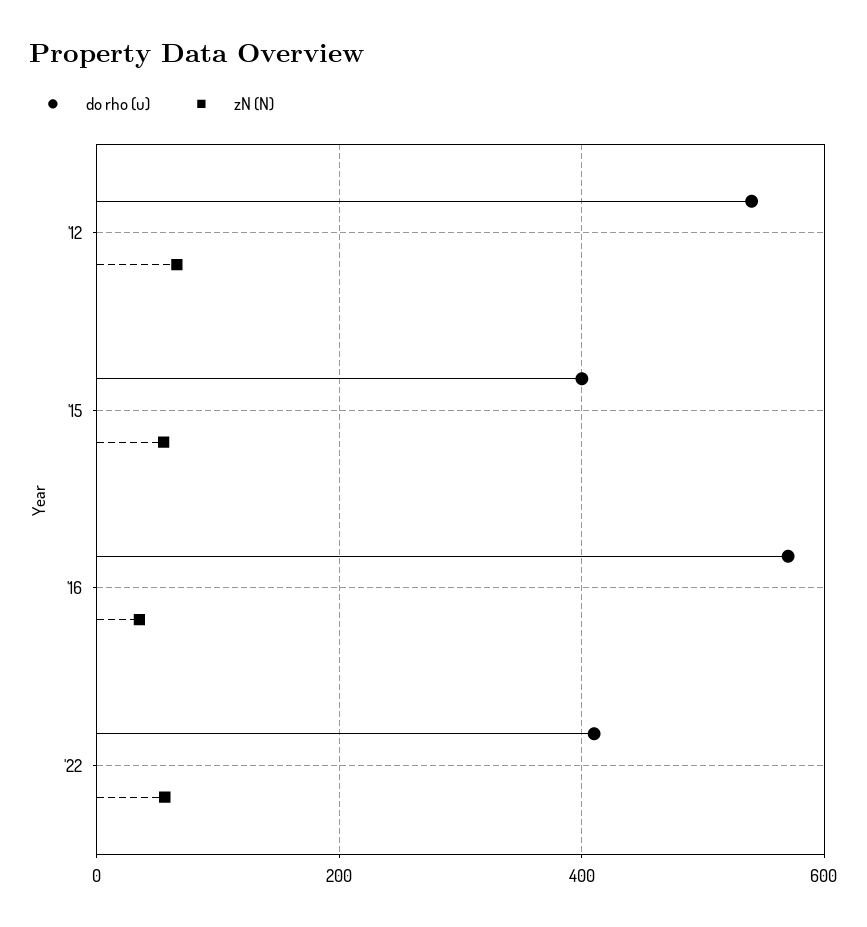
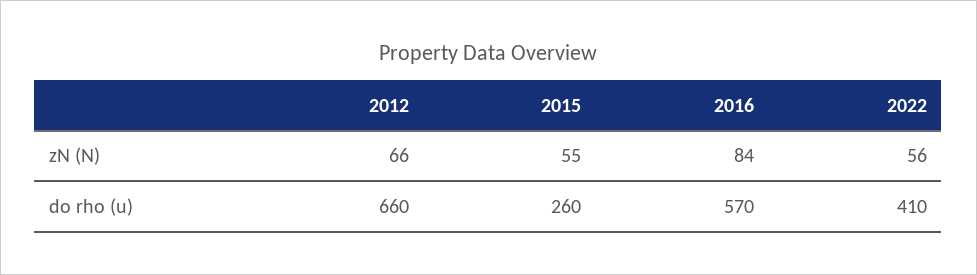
do rho (u), '12: 540 -> 660
do rho (u), '15: 400 -> 260
zN (N), '16: 40 -> 84

